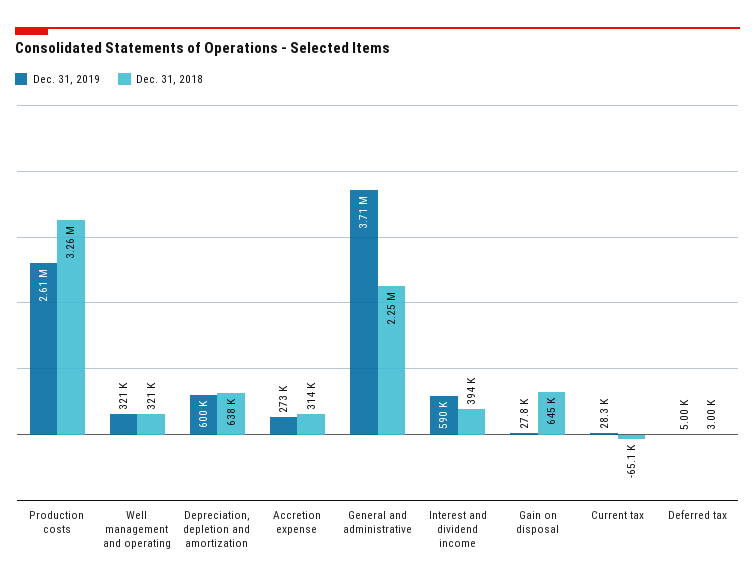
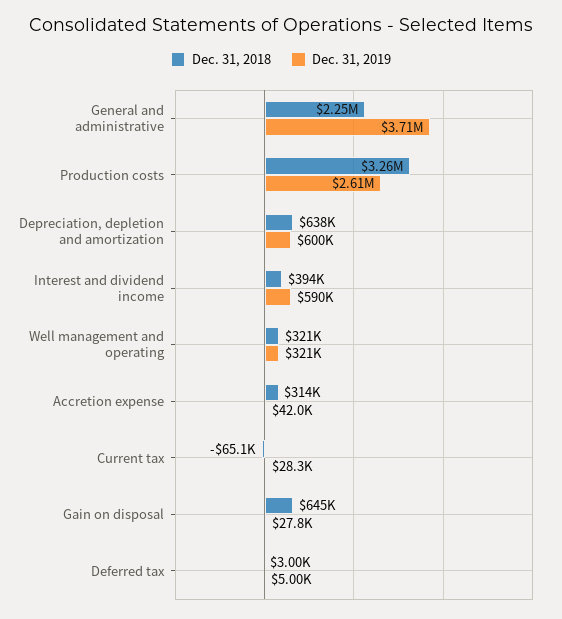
Dec. 31, 2019, Accretion expense: 273000 -> 42000

